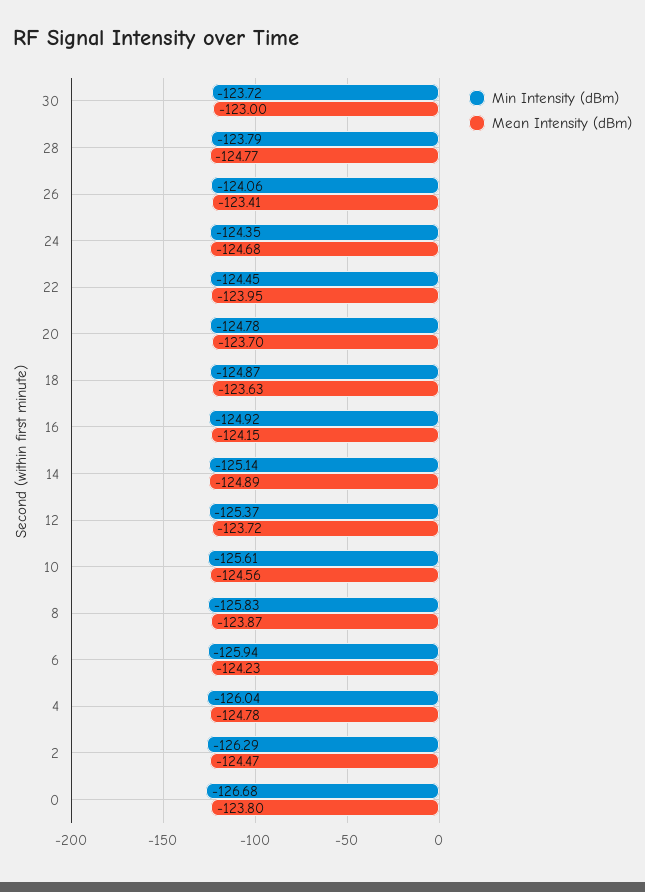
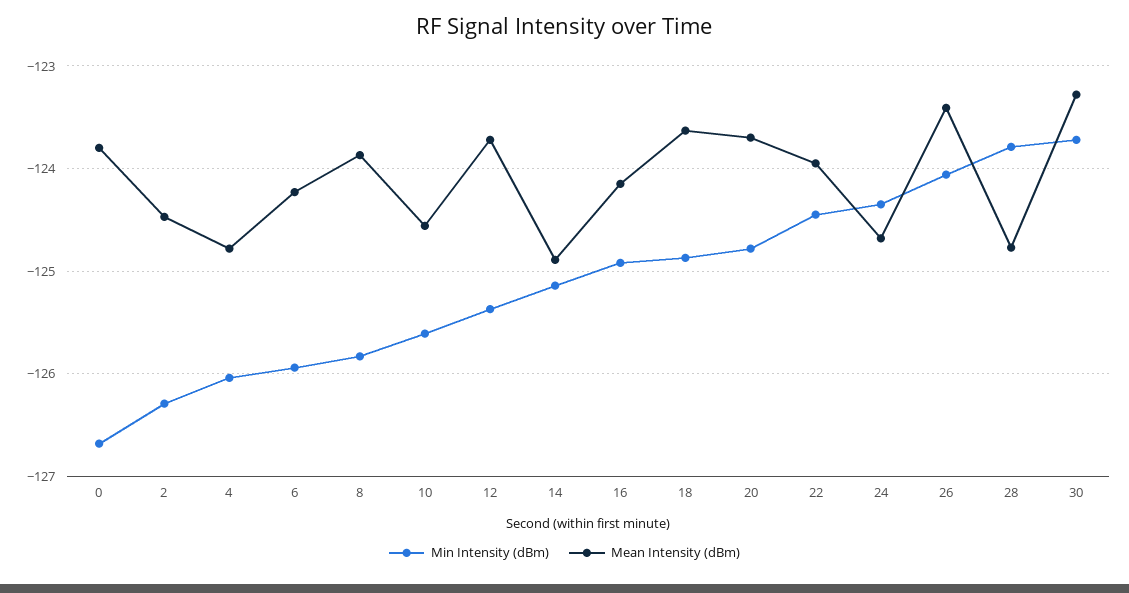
Mean Intensity (dBm), 30: -123 -> -123.3

